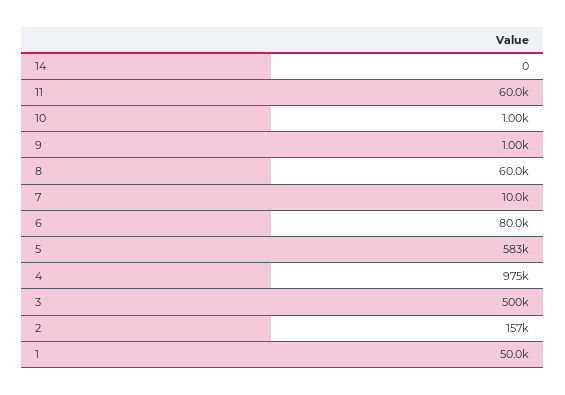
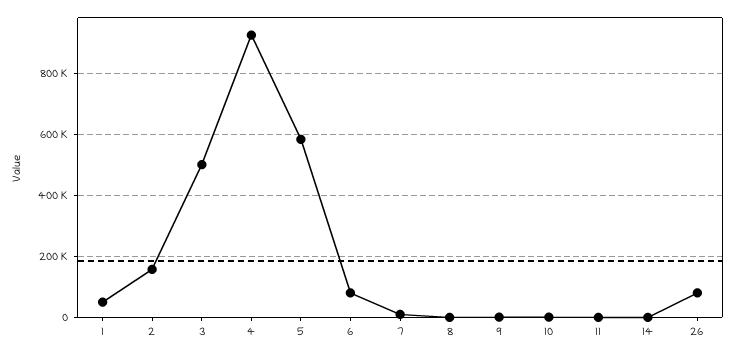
11: 60000 -> 0
8: 60000 -> 0
4: 975000 -> 920000
26: none -> 80000

